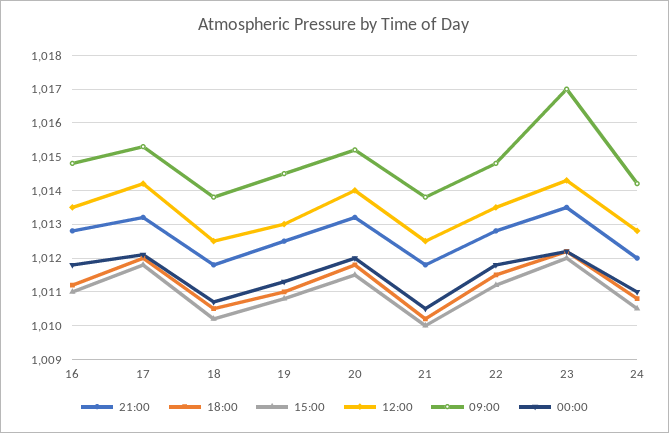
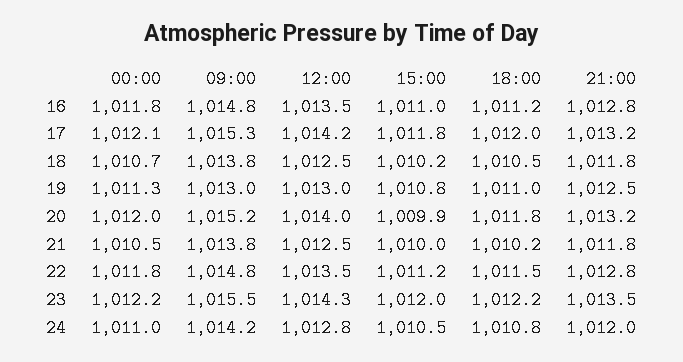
09:00, 19: 1014.5 -> 1013
15:00, 20: 1011.5 -> 1009.9
09:00, 23: 1017 -> 1015.5

